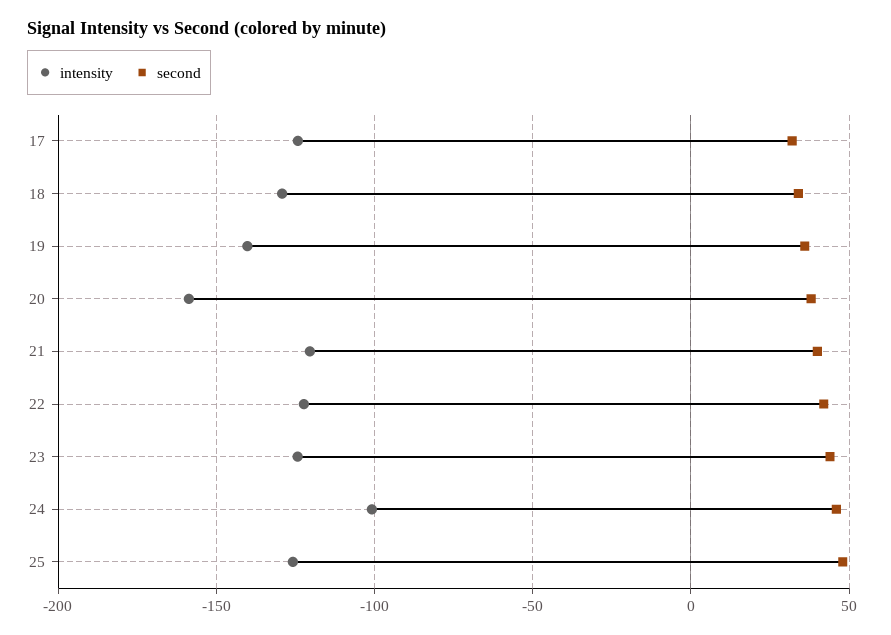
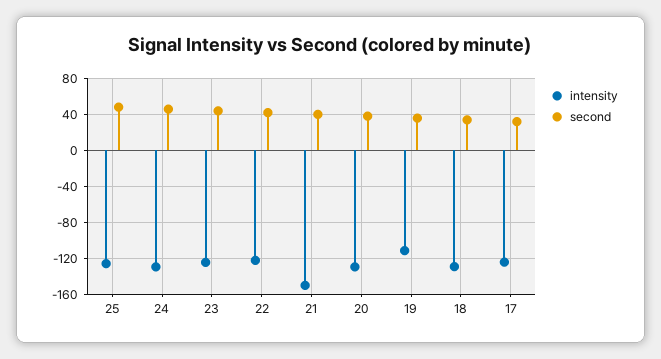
intensity, 19: -140 -> -110
intensity, 20: -160 -> -130
intensity, 21: -120 -> -150
intensity, 24: -100 -> -130

